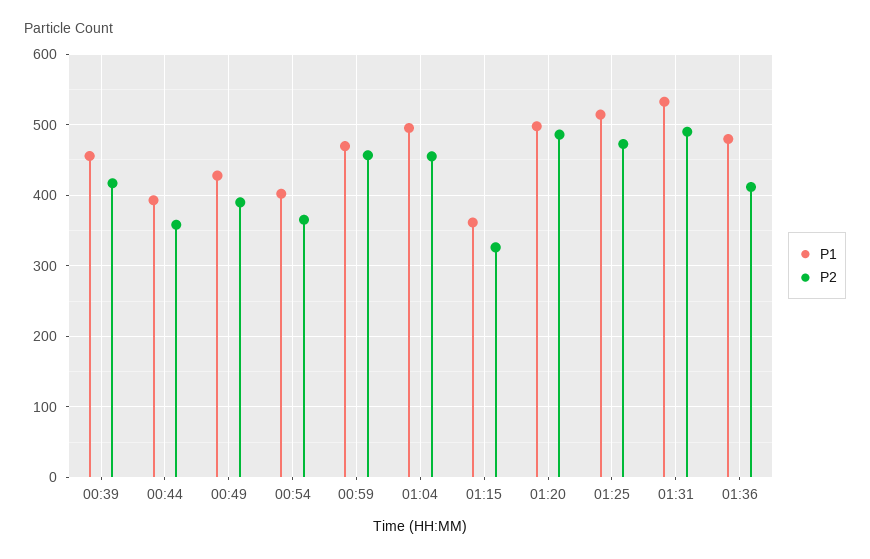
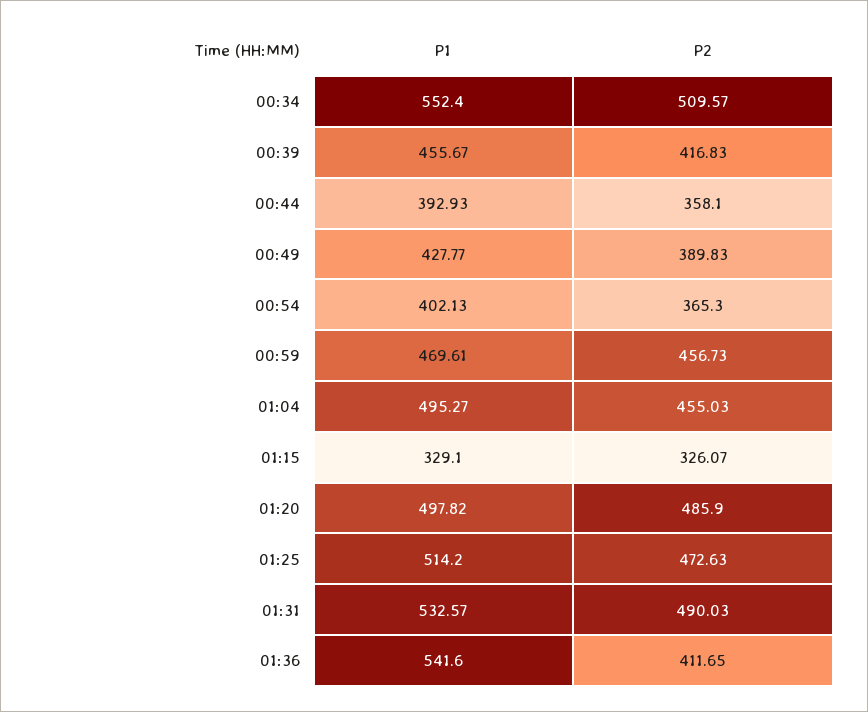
P1, 01:15: 360 -> 329.1
P1, 01:36: 480 -> 541.6
P1, 00:34: none -> 552.4
P2, 00:34: none -> 509.57

